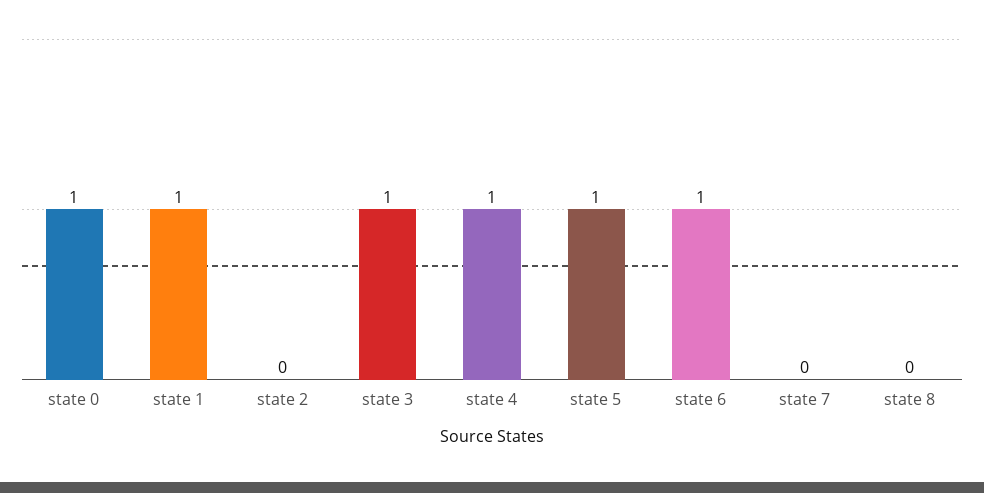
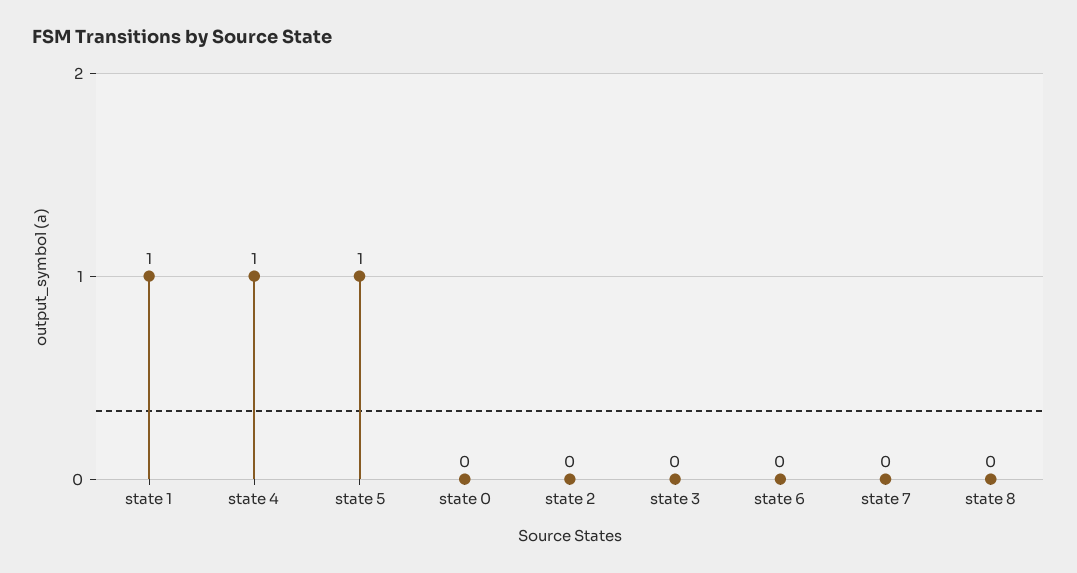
state 0: 1 -> 0
state 3: 1 -> 0
state 6: 1 -> 0

